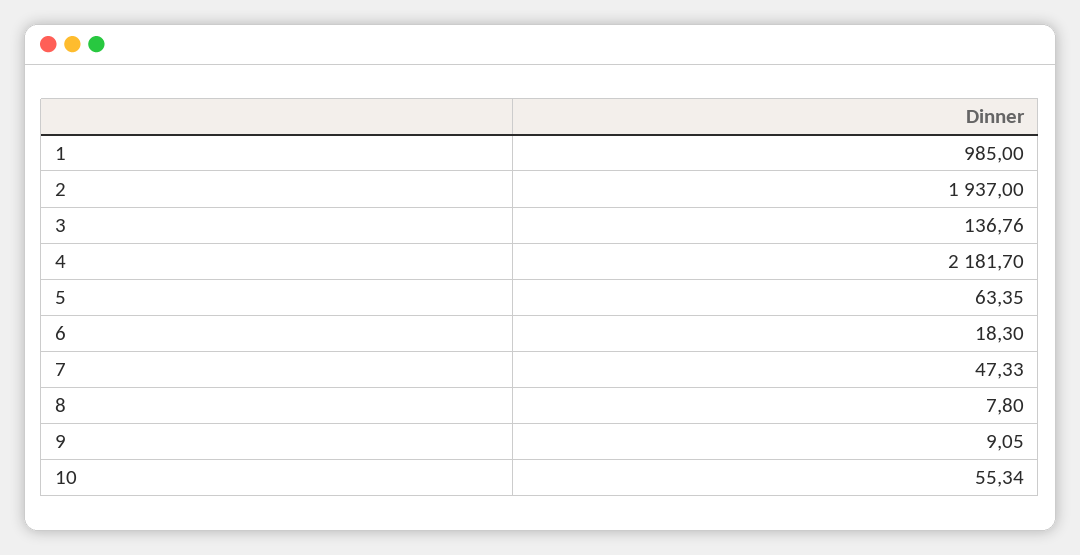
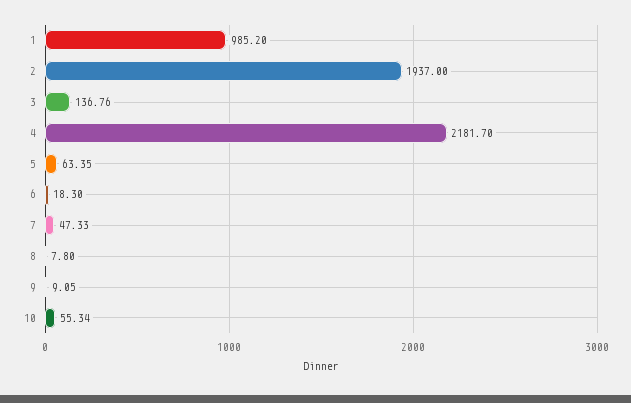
1: 985 -> 985.2

